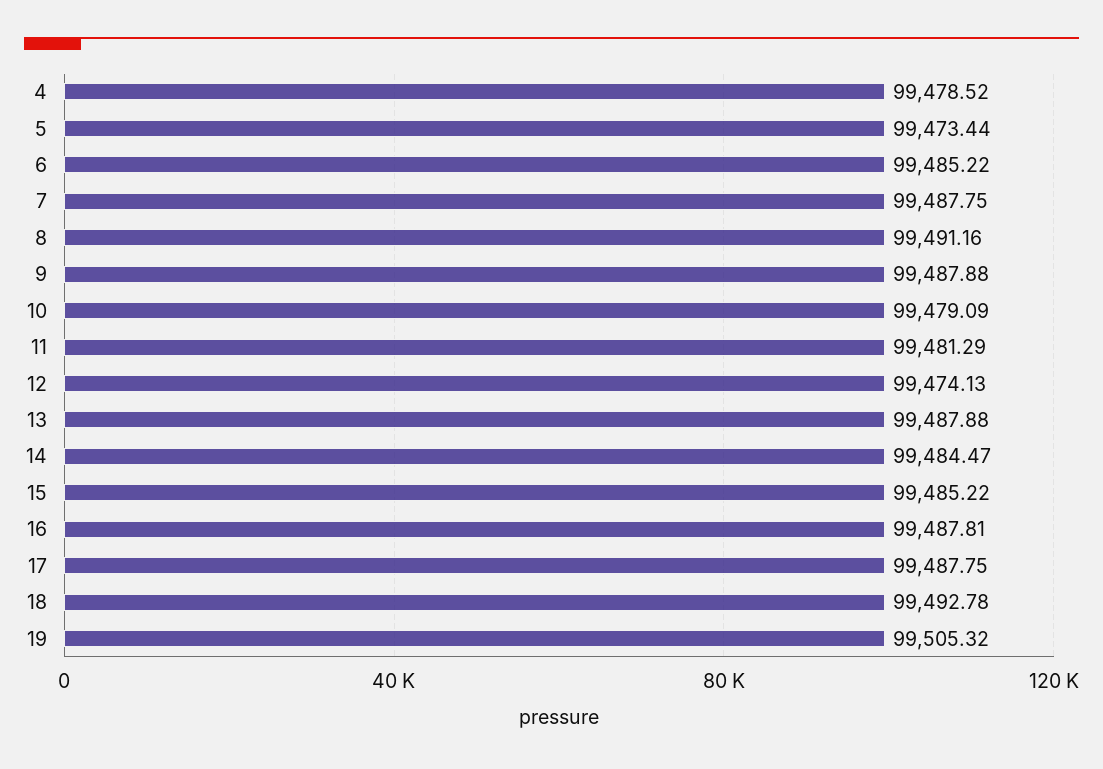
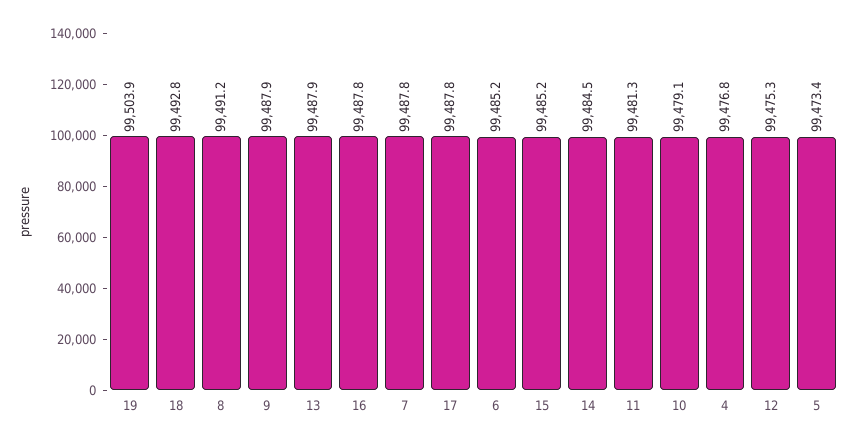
4: 99478.52 -> 99476.8
12: 99474.13 -> 99475.3
19: 99505.32 -> 99503.9

